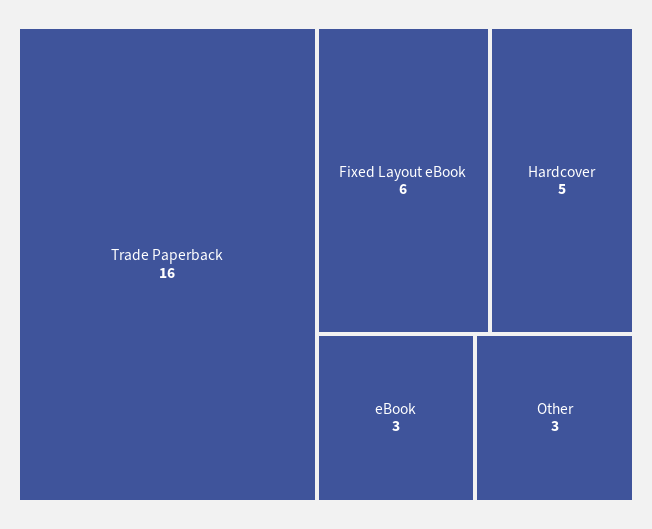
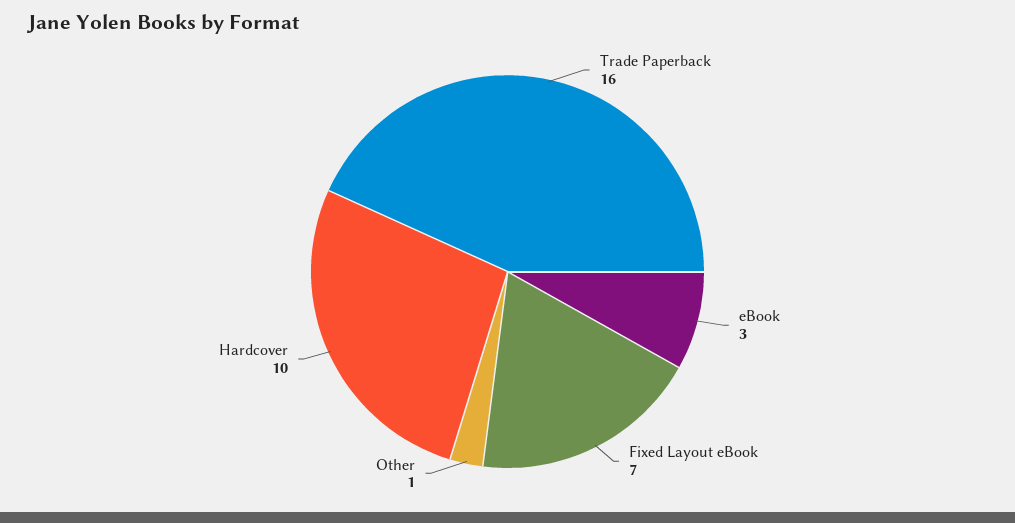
Fixed Layout eBook: 6 -> 7
Hardcover: 5 -> 10
Other: 3 -> 1

